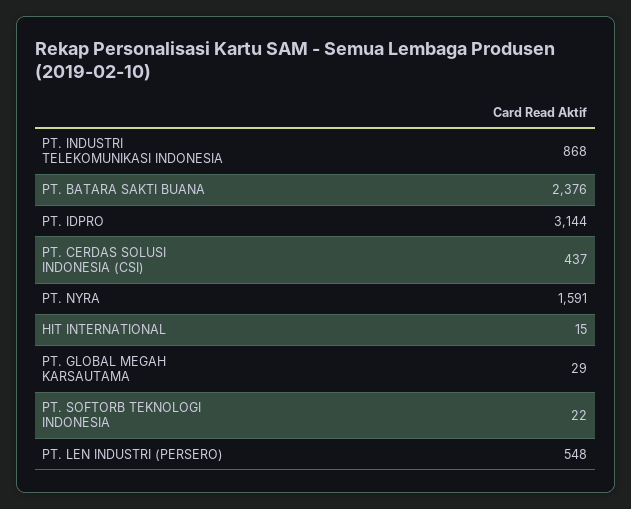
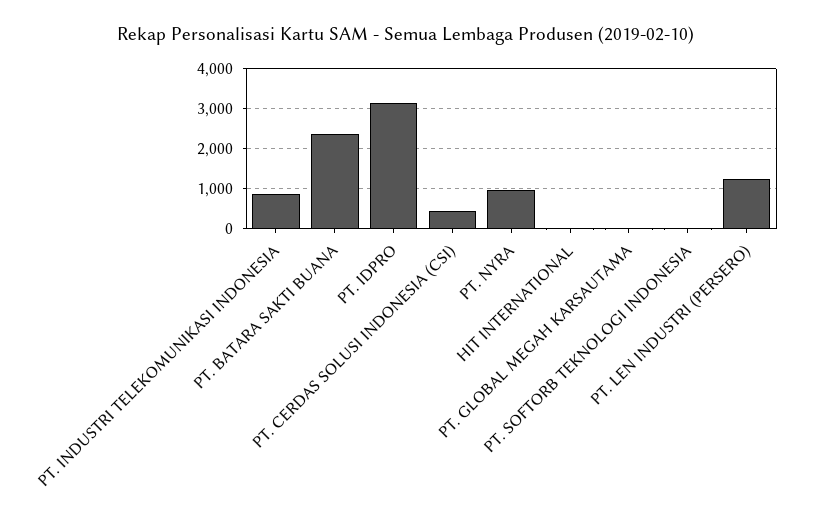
PT. NYRA: 1591 -> 1000
PT. LEN INDUSTRI (PERSERO): 548 -> 1200

